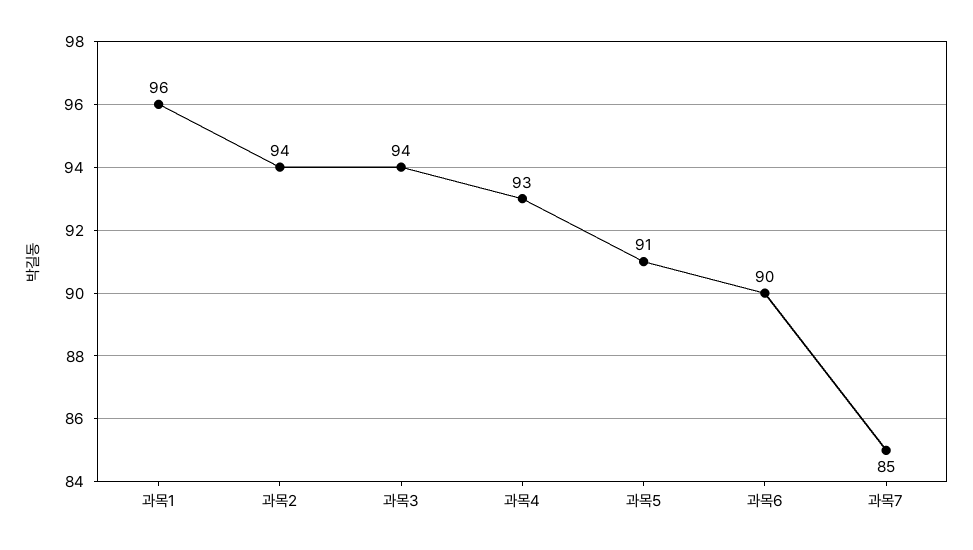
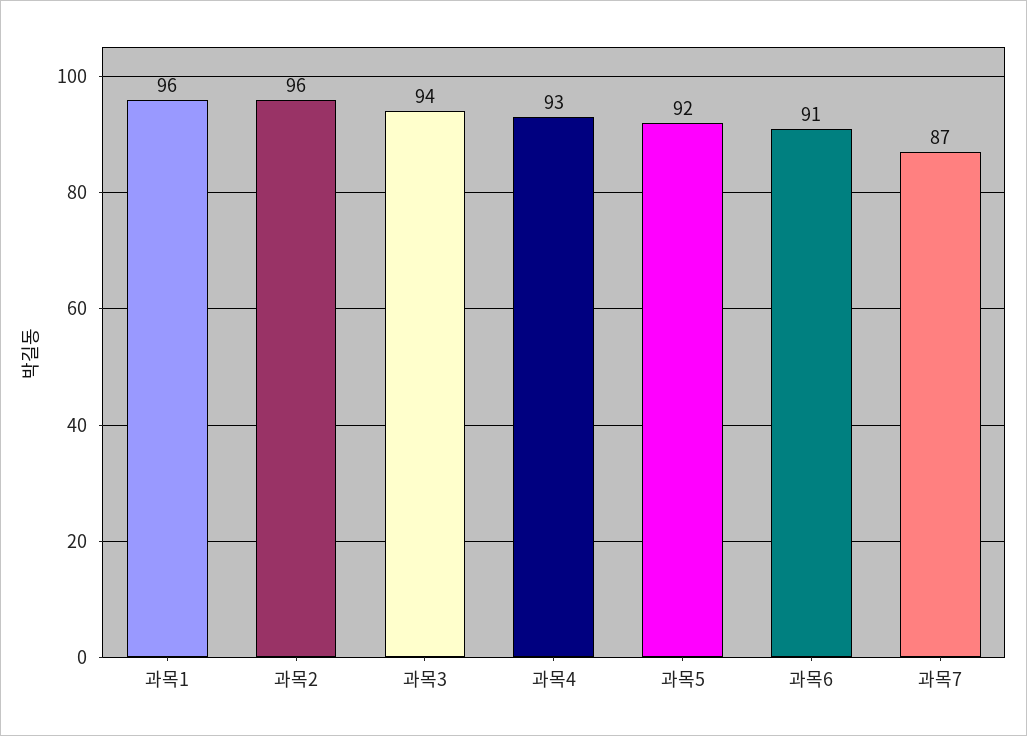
과목2: 94 -> 96
과목5: 91 -> 92
과목6: 90 -> 91
과목7: 85 -> 87

